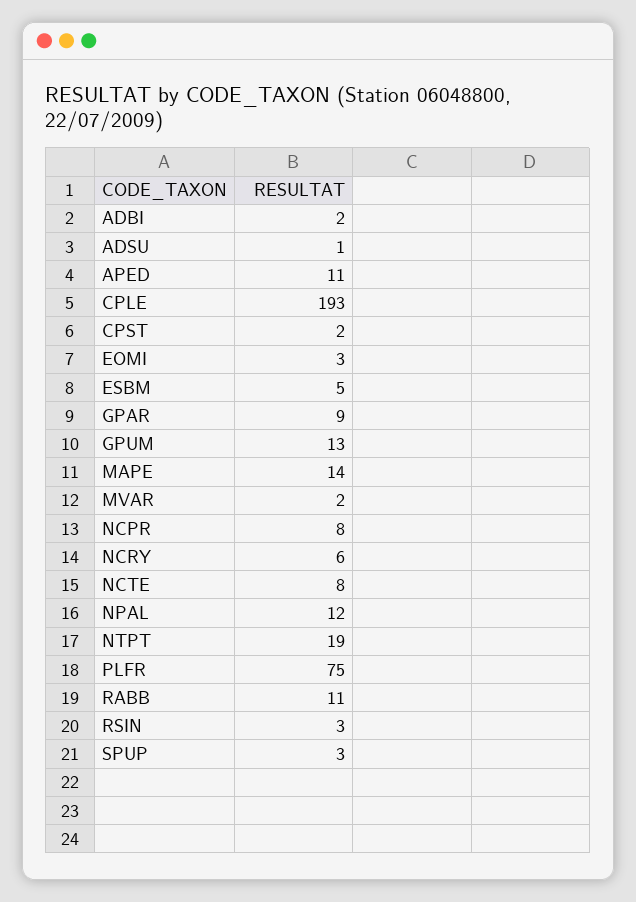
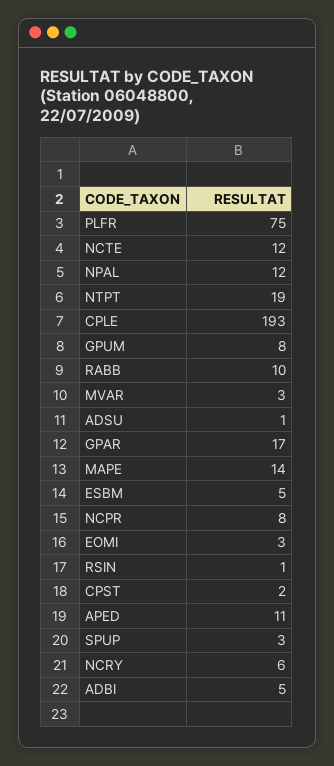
ADBI: 2 -> 5
GPAR: 9 -> 17
GPUM: 13 -> 8
MVAR: 2 -> 3
NCTE: 8 -> 12
RABB: 11 -> 10
RSIN: 3 -> 1

